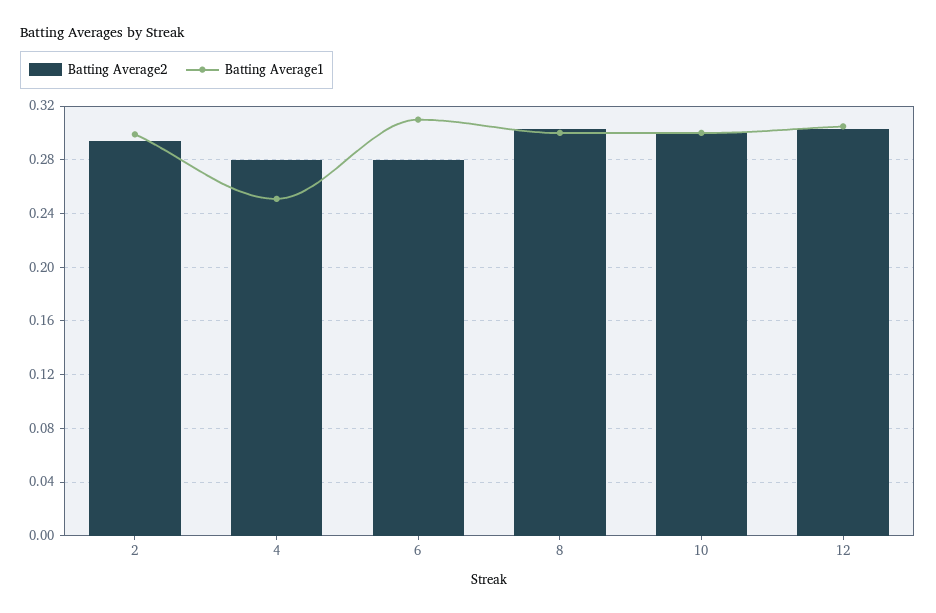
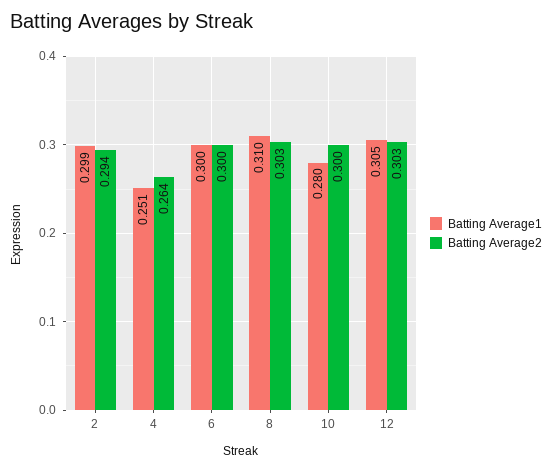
Batting Average2, 4: 0.28 -> 0.264
Batting Average2, 6: 0.28 -> 0.3
Batting Average1, 6: 0.31 -> 0.3
Batting Average1, 8: 0.3 -> 0.31
Batting Average1, 10: 0.3 -> 0.28

